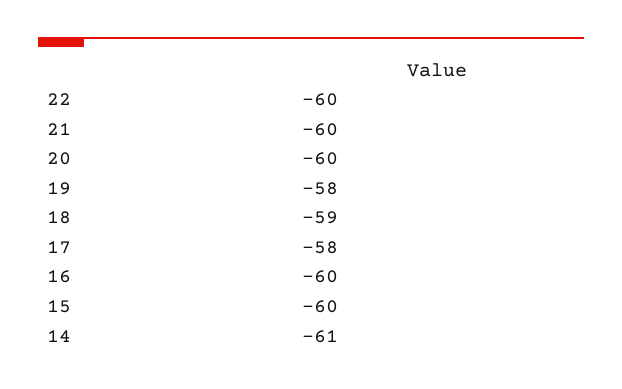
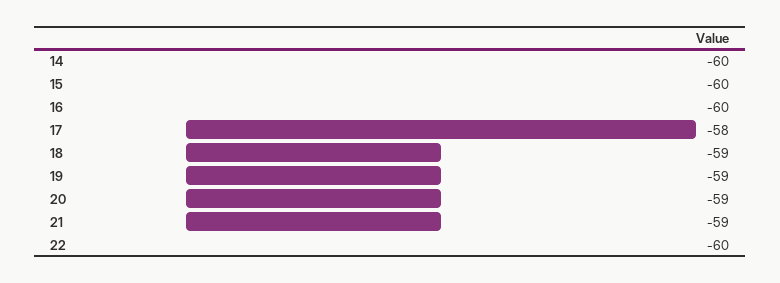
21: -60 -> -59
20: -60 -> -59
19: -58 -> -59
14: -61 -> -60

